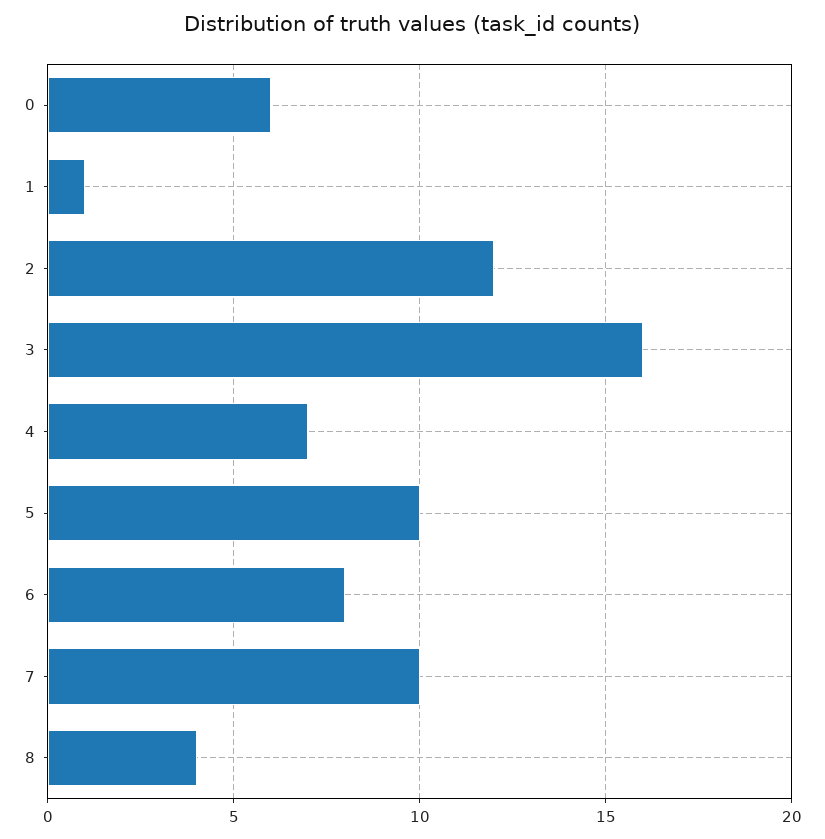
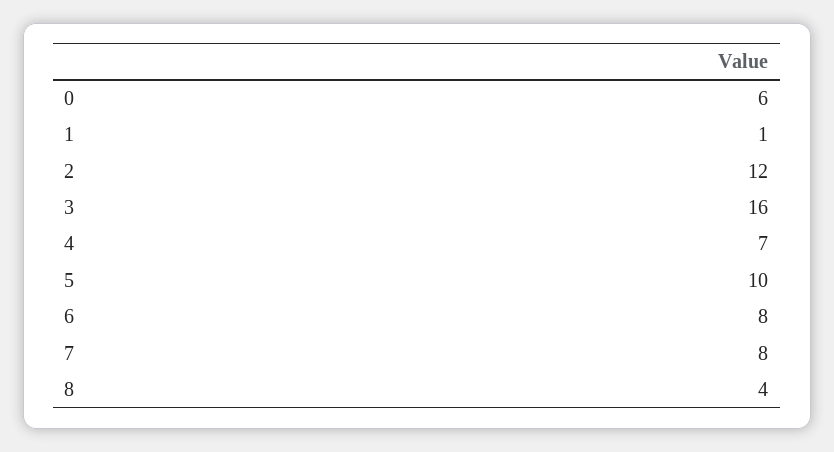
7: 10 -> 8

